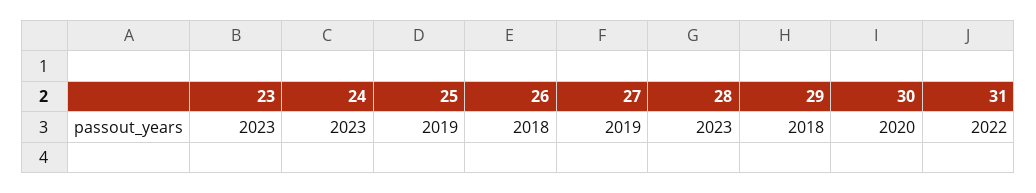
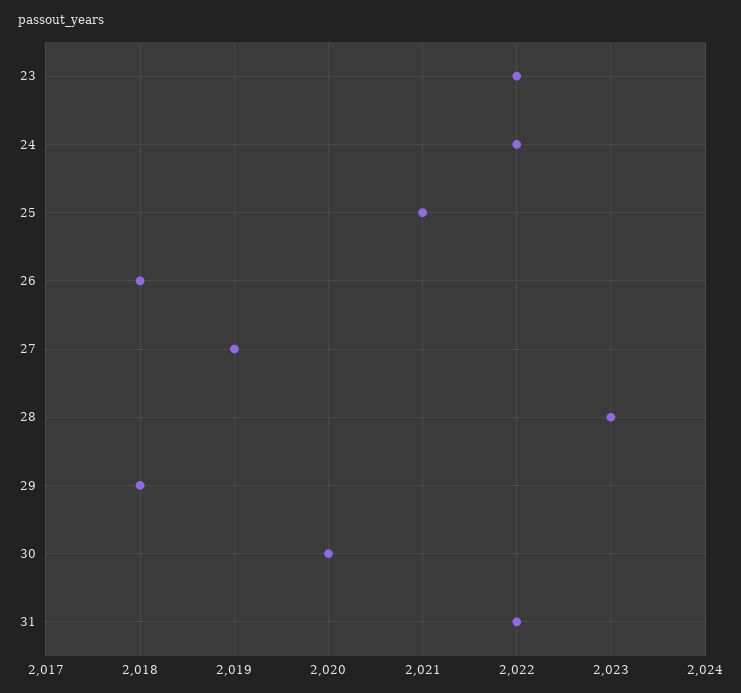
23: 2023 -> 2022
24: 2023 -> 2022
25: 2019 -> 2021

